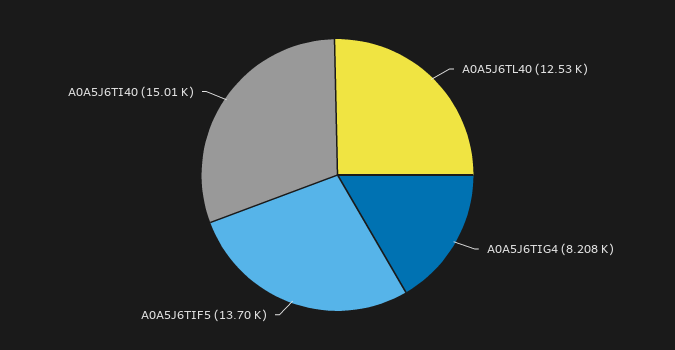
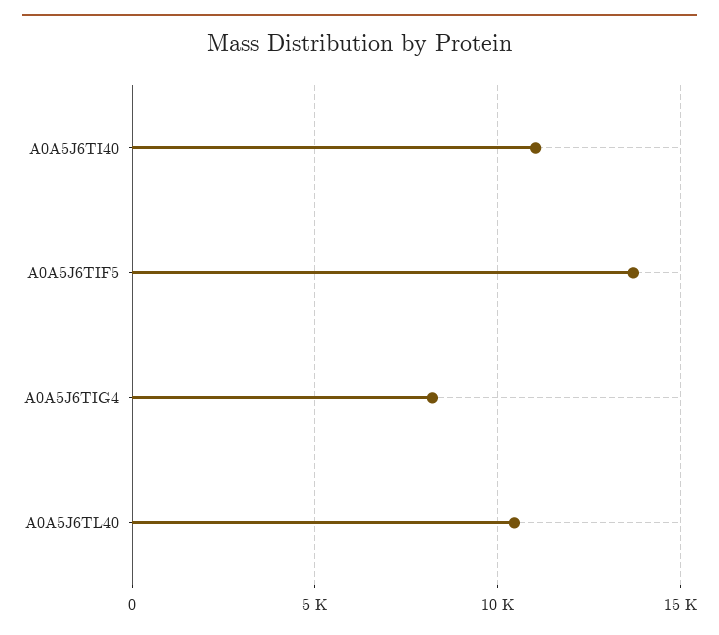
A0A5J6TL40: 12530 -> 10500
A0A5J6TI40: 15010 -> 11000

